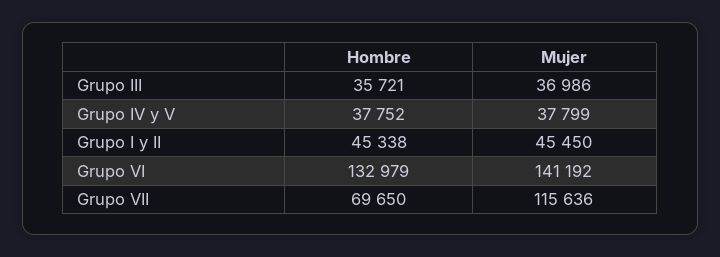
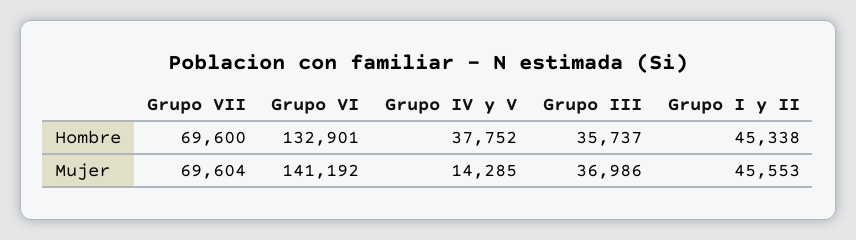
Hombre, Grupo III: 35721 -> 35737
Mujer, Grupo IV y V: 37799 -> 14285
Mujer, Grupo I y II: 45450 -> 45553
Hombre, Grupo VI: 132979 -> 132901
Hombre, Grupo VII: 69650 -> 69600
Mujer, Grupo VII: 115636 -> 69604

